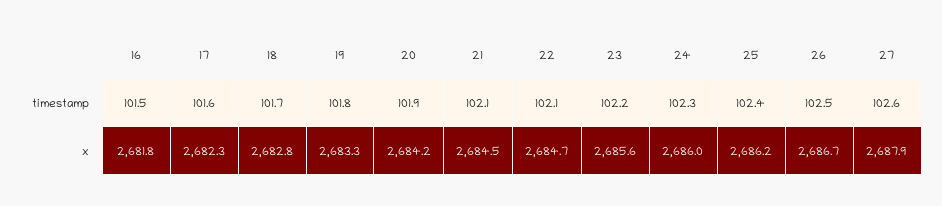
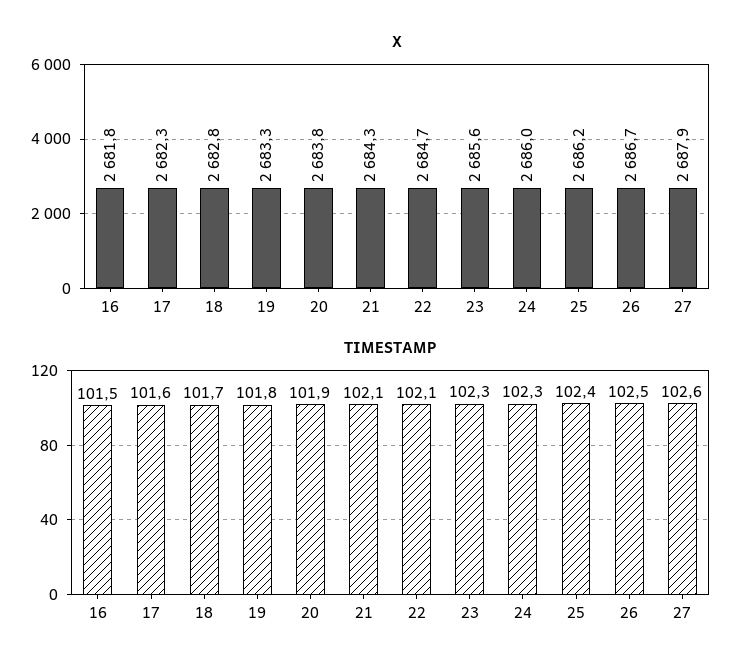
timestamp, 23: 102.2 -> 102.3
x, 20: 2684.2 -> 2683.8
x, 21: 2684.5 -> 2684.3

